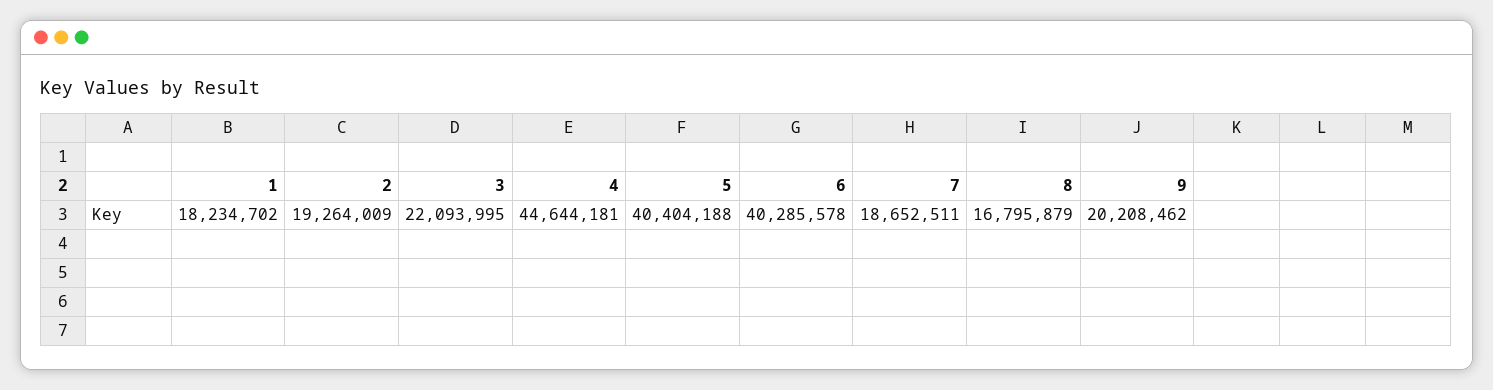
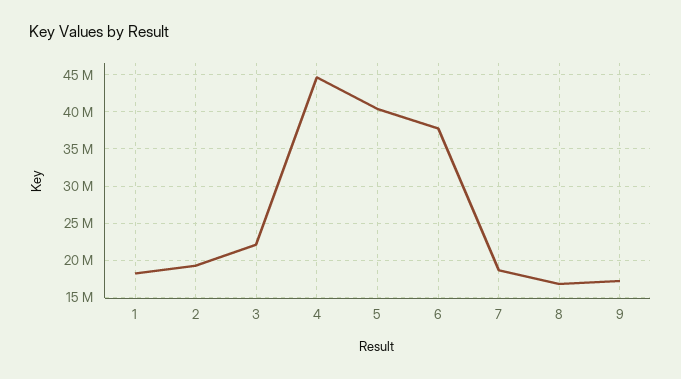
6: 40285578 -> 38000000
9: 20208462 -> 17000000

